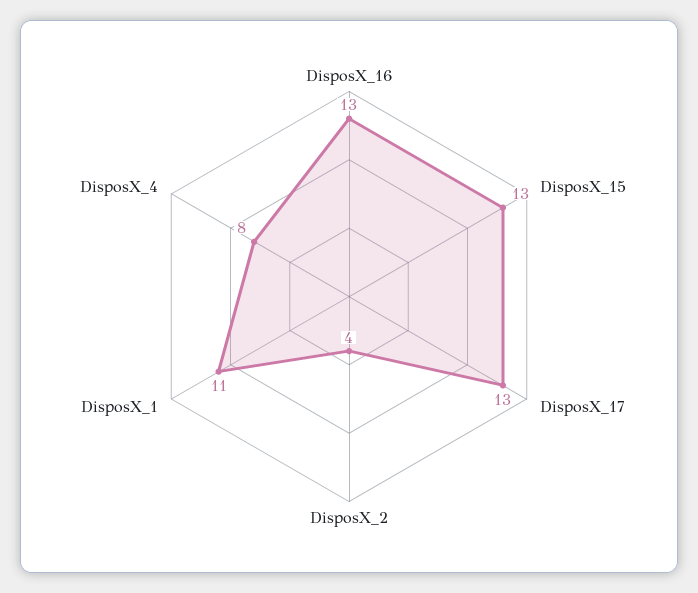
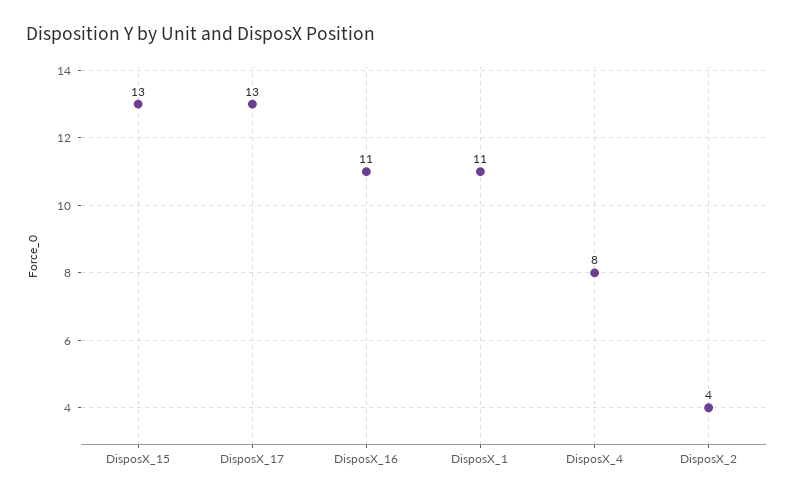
DisposX_16: 13 -> 11

